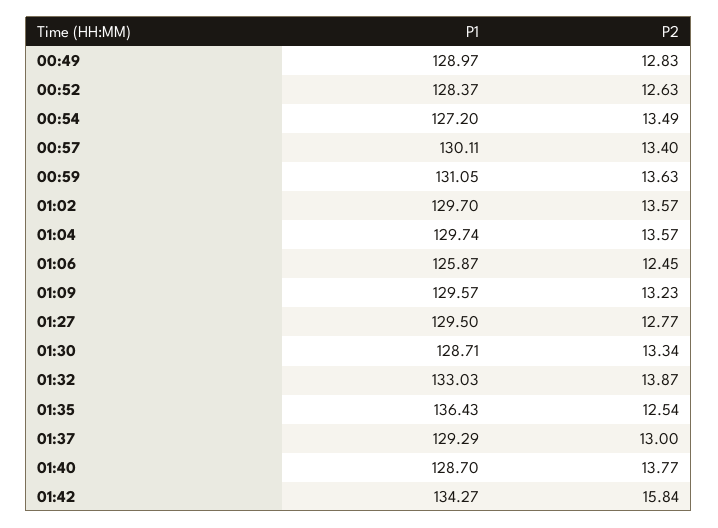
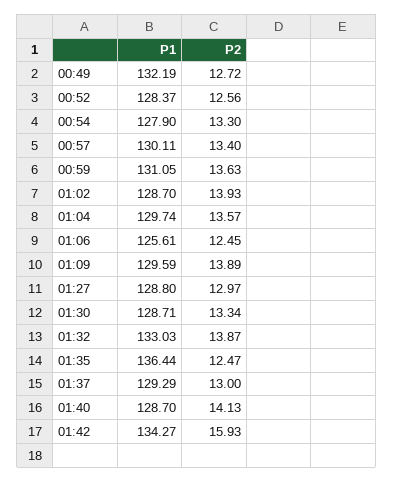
P1, 00:49: 128.97 -> 132.19
P2, 00:49: 12.83 -> 12.72
P2, 00:52: 12.63 -> 12.56
P1, 00:54: 127.2 -> 127.9
P2, 00:54: 13.49 -> 13.3
P1, 01:02: 129.7 -> 128.7
P2, 01:02: 13.57 -> 13.93
P1, 01:06: 125.87 -> 125.61
P1, 01:09: 129.57 -> 129.59
P2, 01:09: 13.23 -> 13.89
P1, 01:27: 129.5 -> 128.8
P2, 01:27: 12.77 -> 12.97
P1, 01:35: 136.43 -> 136.44
P2, 01:35: 12.54 -> 12.47
P2, 01:40: 13.77 -> 14.13
P2, 01:42: 15.84 -> 15.93

